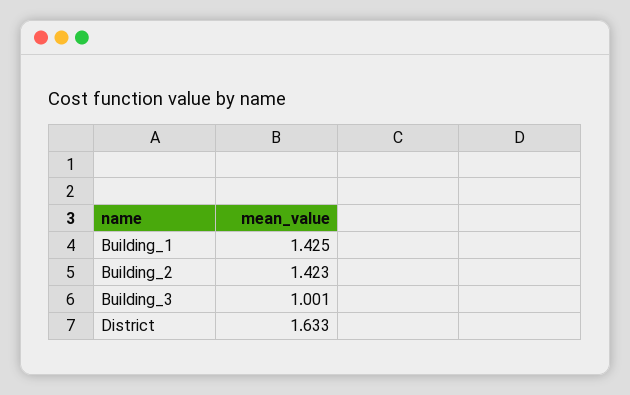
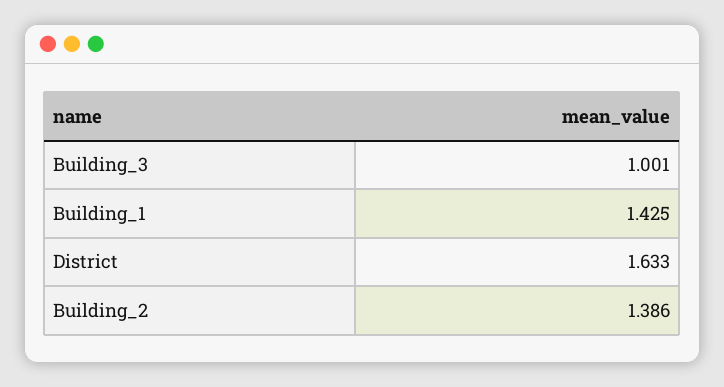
Building_2: 1.423 -> 1.386

